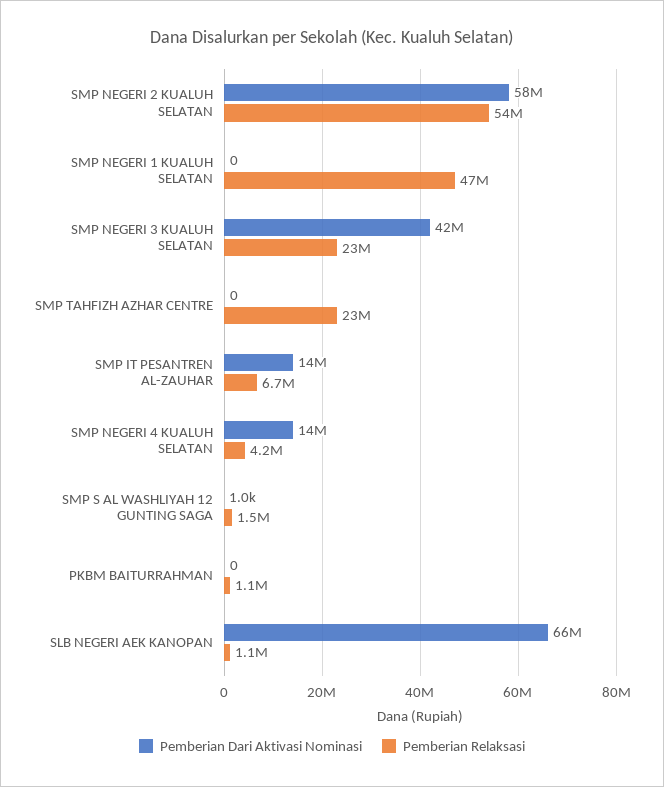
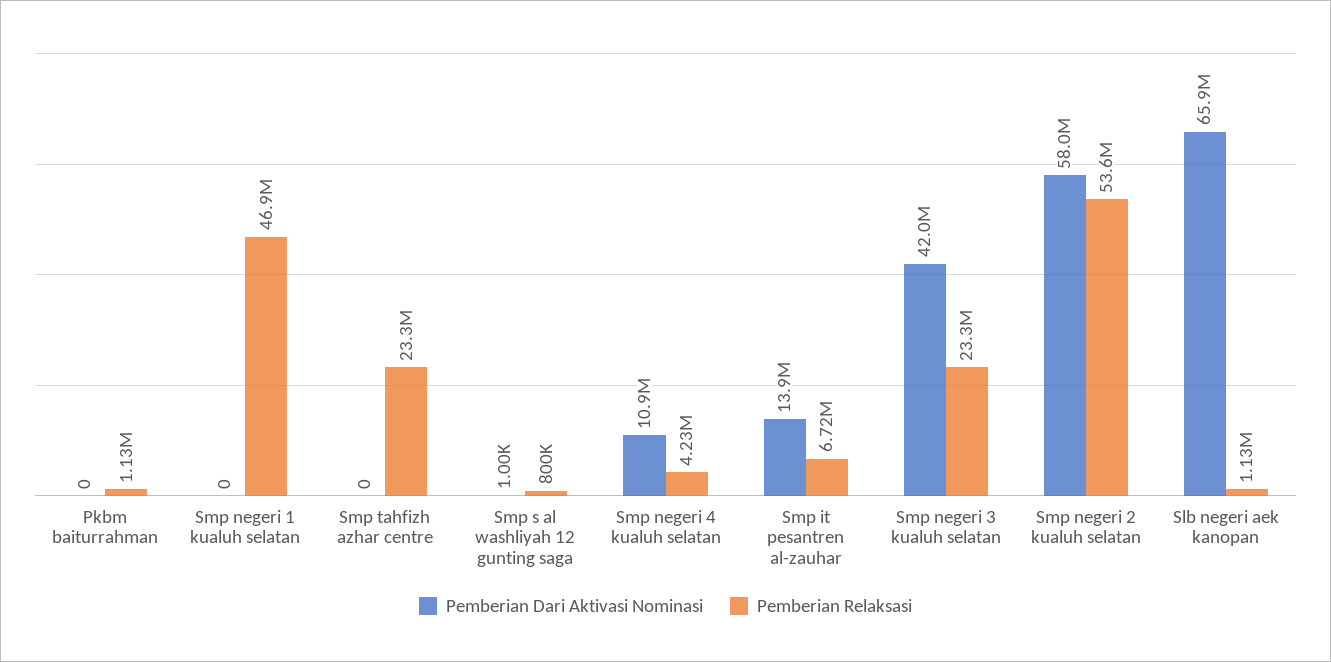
Pemberian Dari Aktivasi Nominasi, SMP NEGERI 4 KUALUH SELATAN: 14000000 -> 10900000
Pemberian Relaksasi, SMP S AL WASHLIYAH 12 GUNTING SAGA: 1500000 -> 800000

